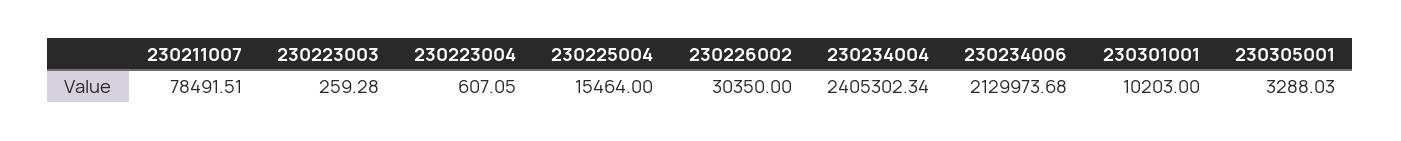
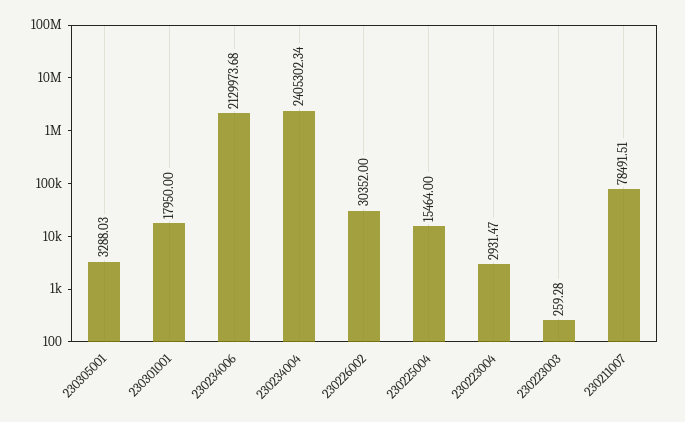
230223004: 607.05 -> 2931.47
230226002: 30350 -> 30352
230301001: 10203 -> 17950

